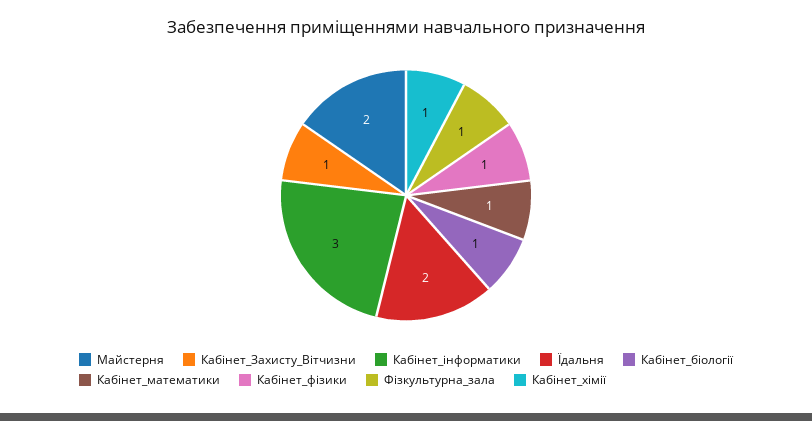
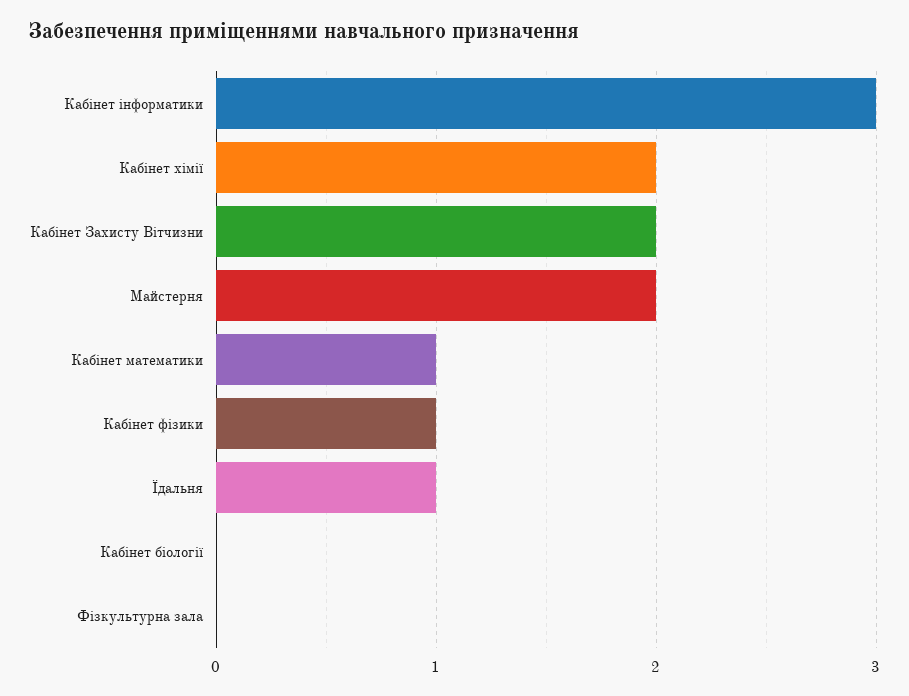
Кабінет_Захисту_Вітчизни: 1 -> 2
Їдальня: 2 -> 1
Кабінет_біології: 1 -> 0
Фізкультурна_зала: 1 -> 0
Кабінет_хімії: 1 -> 2

